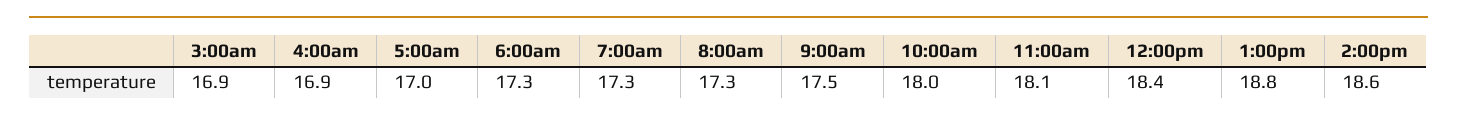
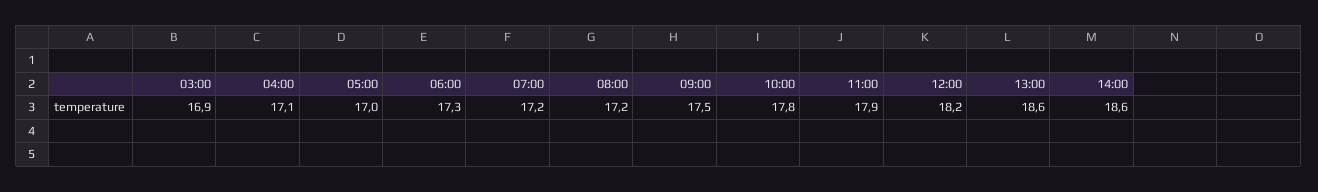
4:00am: 16.9 -> 17.1
7:00am: 17.3 -> 17.2
8:00am: 17.3 -> 17.2
10:00am: 18 -> 17.8
11:00am: 18.1 -> 17.9
12:00pm: 18.4 -> 18.2
1:00pm: 18.8 -> 18.6

